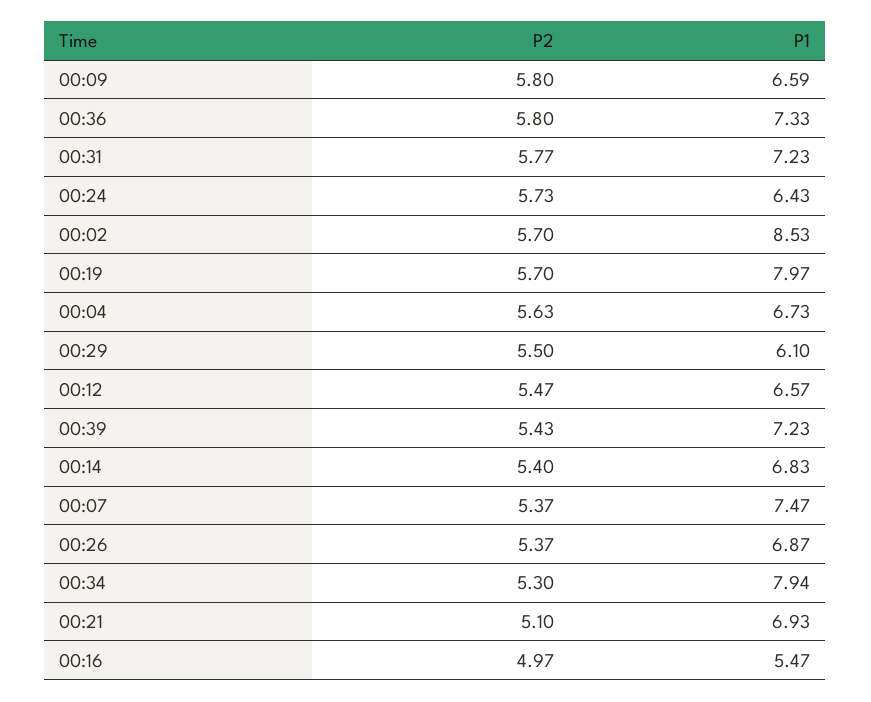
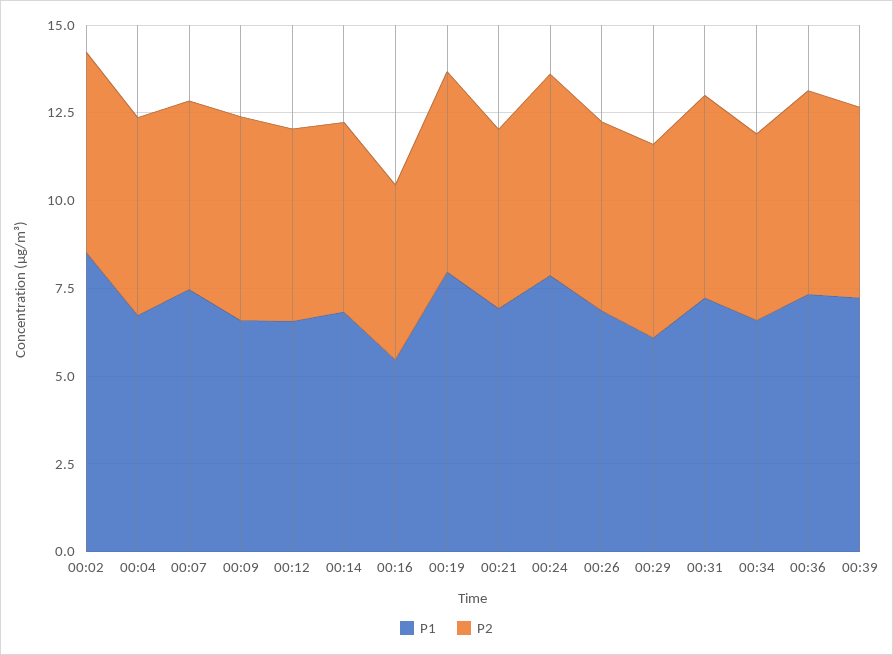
P1, 00:24: 6.43 -> 8
P1, 00:34: 7.94 -> 6.5

